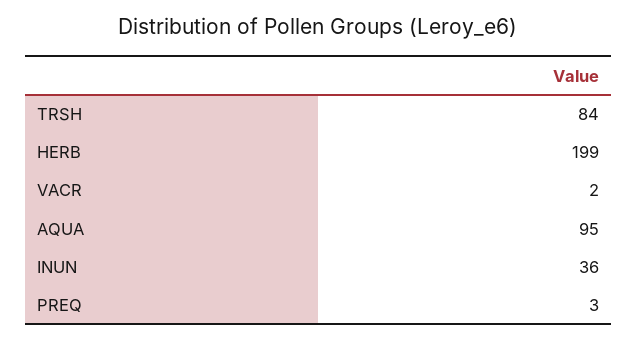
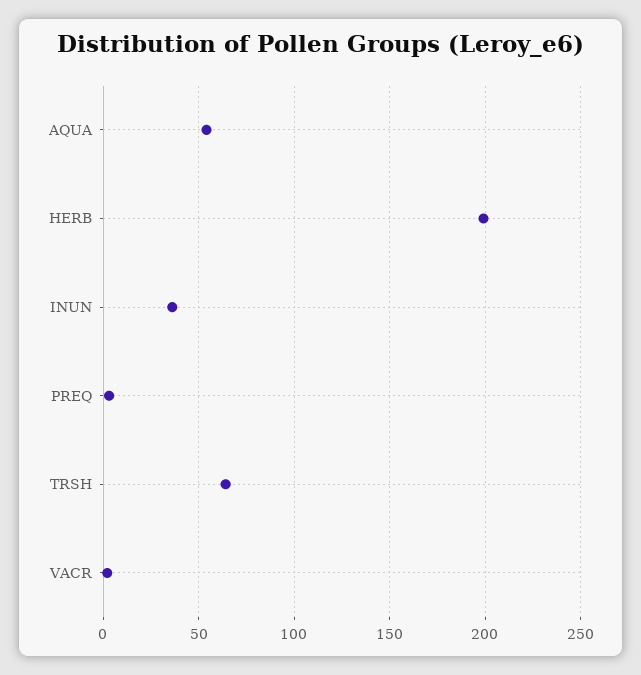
TRSH: 84 -> 65
AQUA: 95 -> 55

